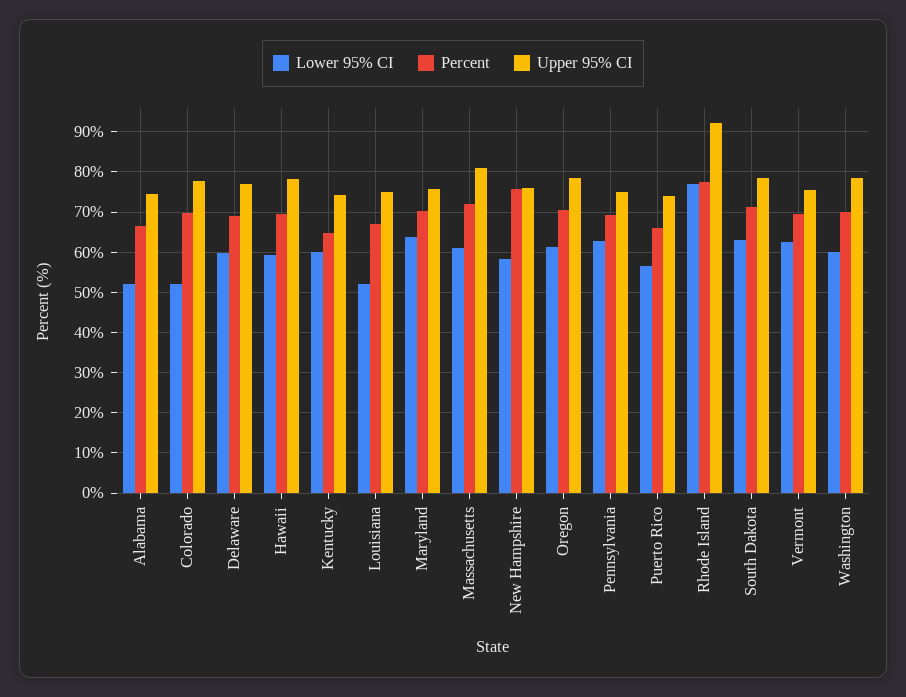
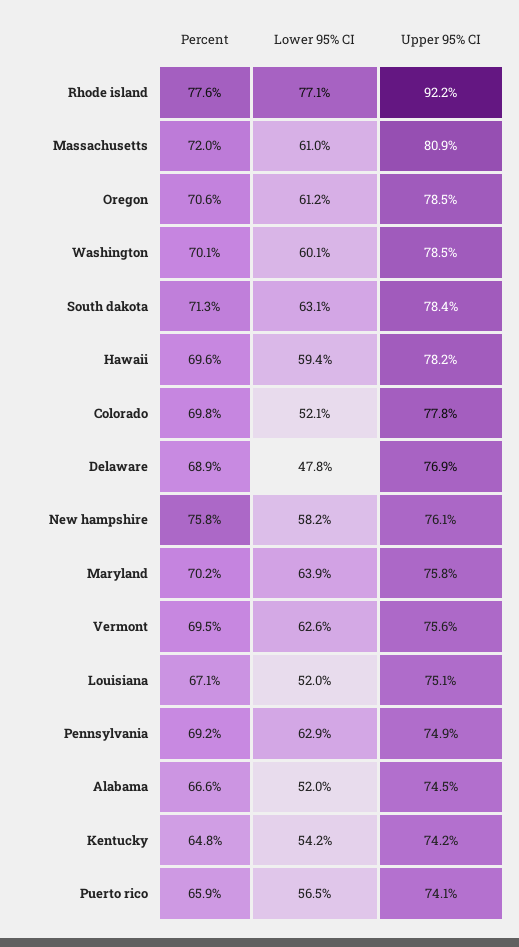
Lower 95% CI, Delaware: 60 -> 47.8
Lower 95% CI, Kentucky: 60 -> 54.2

